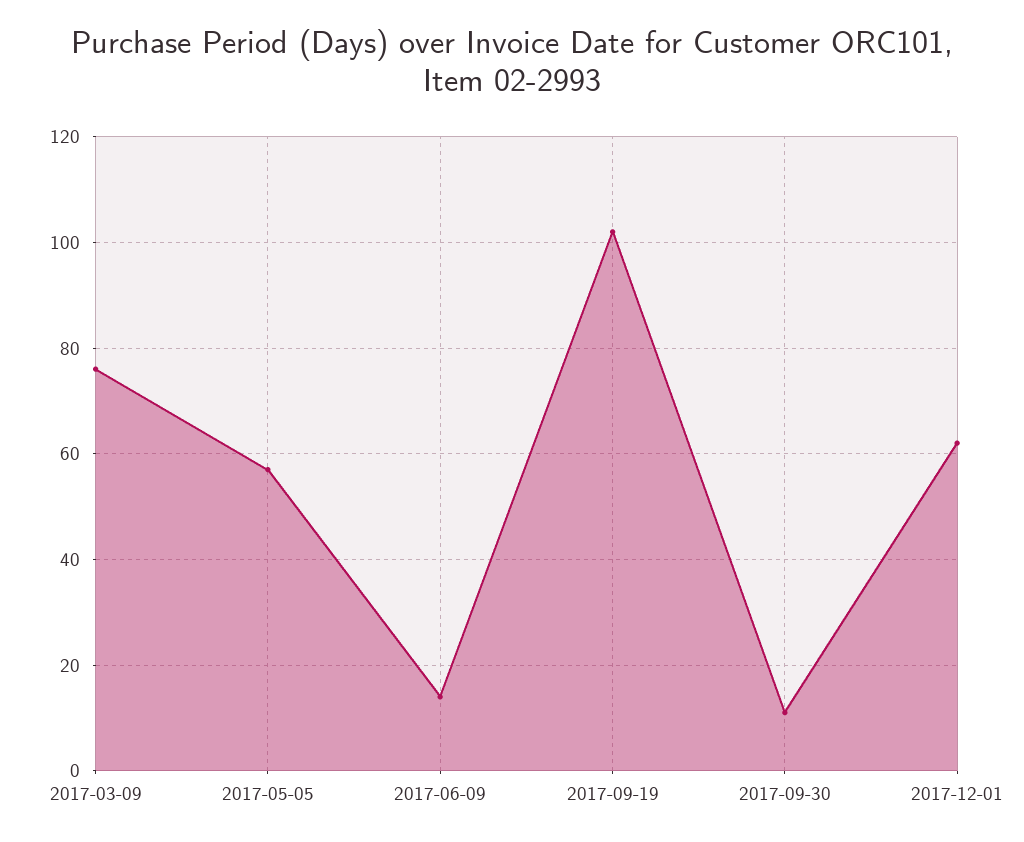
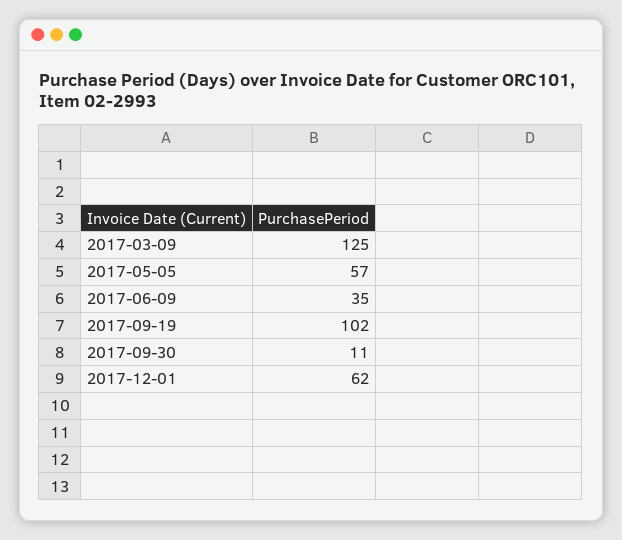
2017-03-09: 75 -> 125
2017-06-09: 15 -> 35

